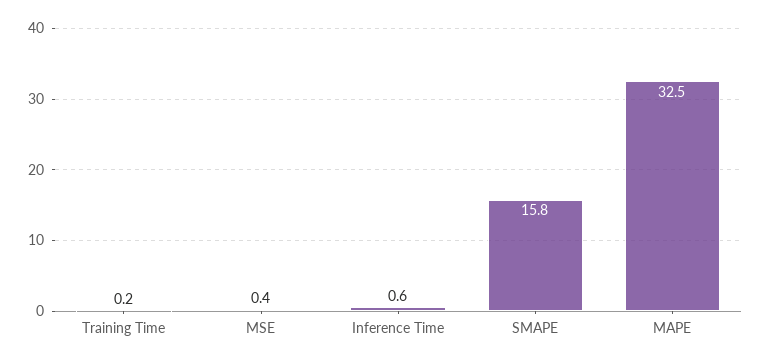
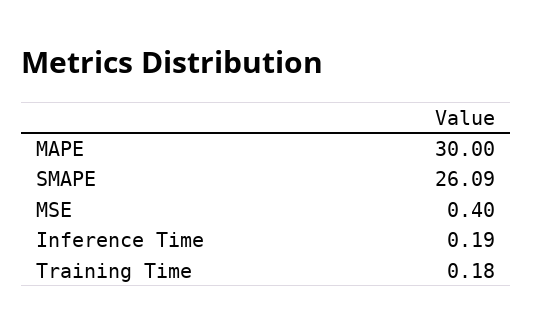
Inference Time: 0.6 -> 0.19
SMAPE: 15.8 -> 26.09
MAPE: 32.5 -> 30

